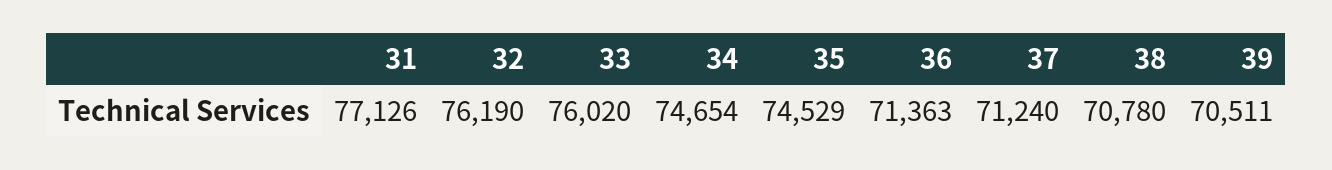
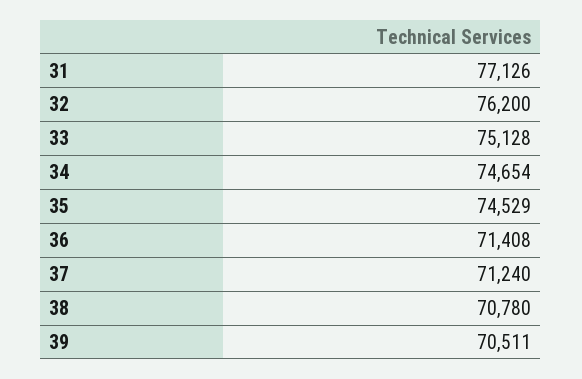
32: 76190 -> 76200
33: 76020 -> 75128
36: 71363 -> 71408

